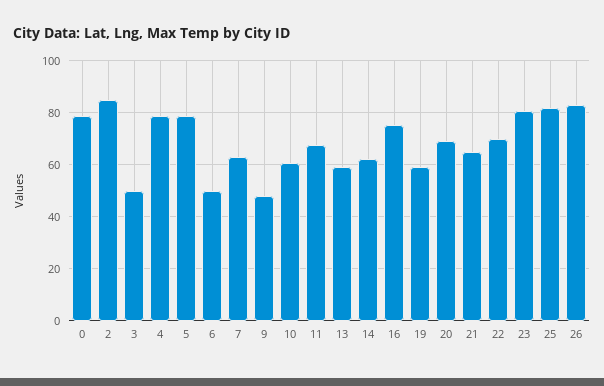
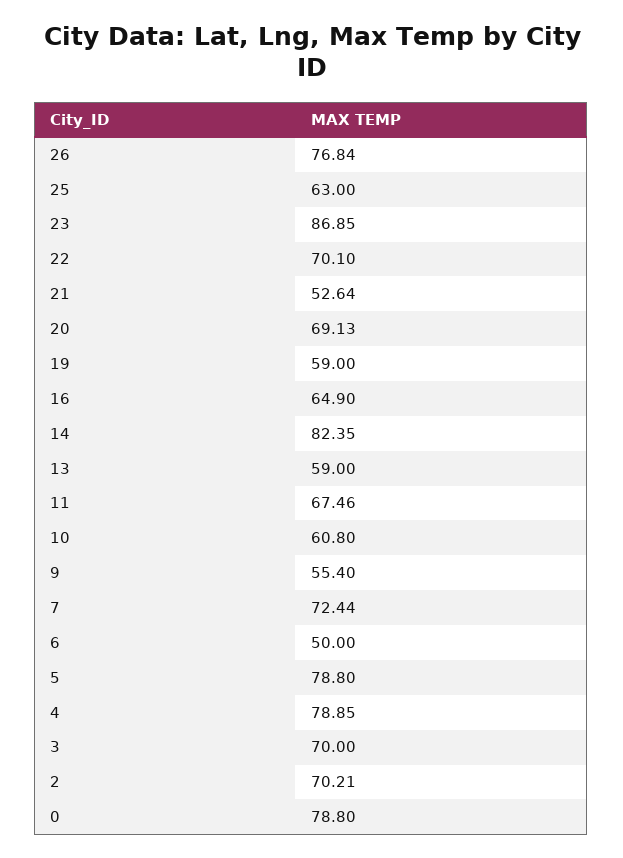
2: 85 -> 70.21
3: 50 -> 70
7: 62.5 -> 72.44
9: 47.5 -> 55.4
14: 62.5 -> 82.35
16: 75 -> 64.9
21: 65 -> 52.64
23: 80 -> 86.85
25: 82.5 -> 63
26: 82.5 -> 76.84

